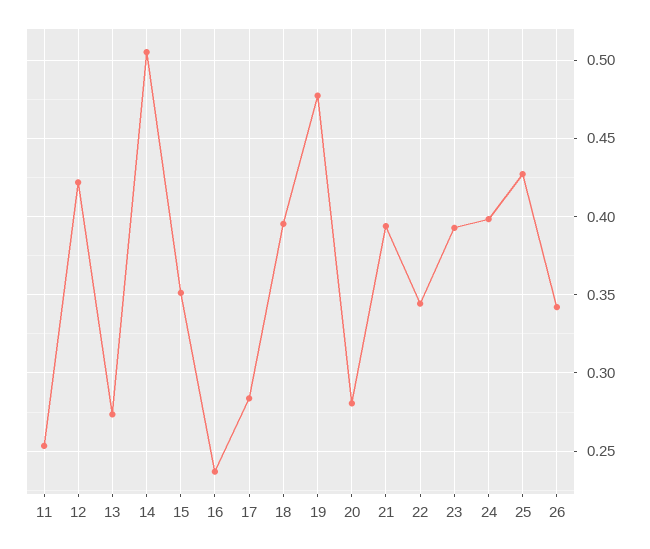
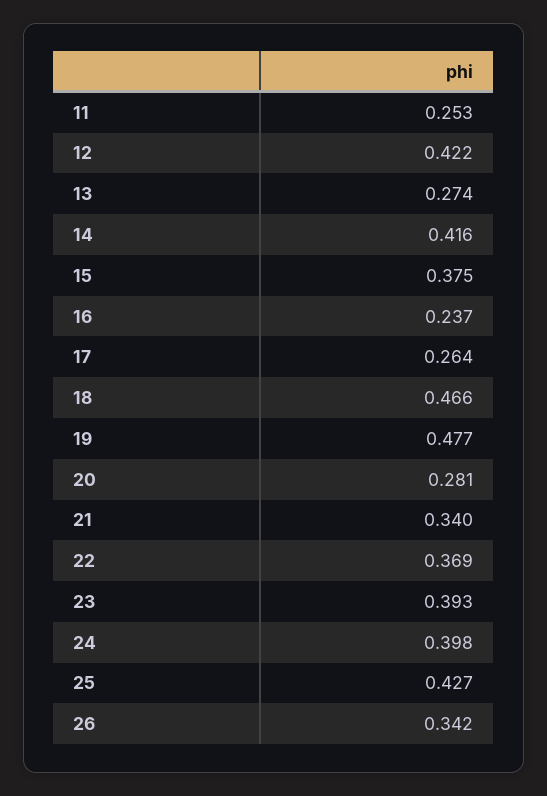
14: 0.505 -> 0.416
15: 0.35 -> 0.375
17: 0.285 -> 0.264
18: 0.395 -> 0.466
21: 0.395 -> 0.34
22: 0.345 -> 0.369

